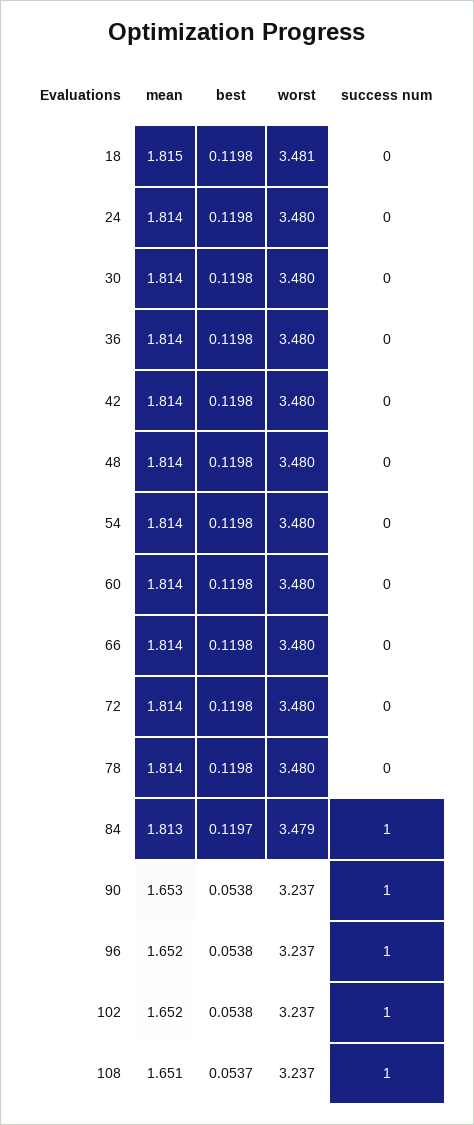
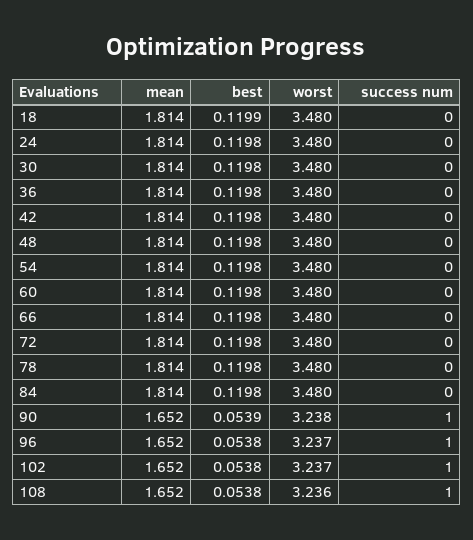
mean, 18: 1.815 -> 1.814
best, 18: 0.1198 -> 0.1199
worst, 18: 3.481 -> 3.48
mean, 84: 1.813 -> 1.814
best, 84: 0.1197 -> 0.1198
worst, 84: 3.479 -> 3.48
success num, 84: 1 -> 0
mean, 90: 1.653 -> 1.652
best, 90: 0.0538 -> 0.0539
worst, 90: 3.237 -> 3.238
mean, 108: 1.651 -> 1.652
best, 108: 0.0537 -> 0.0538
worst, 108: 3.237 -> 3.236

